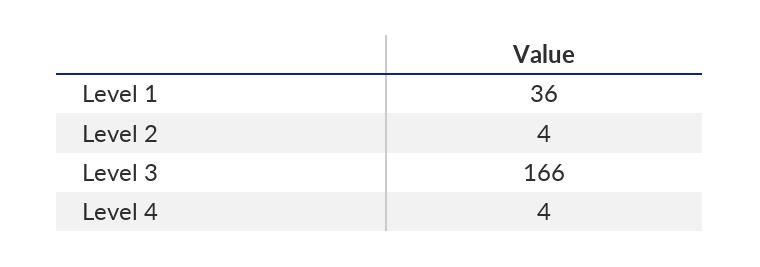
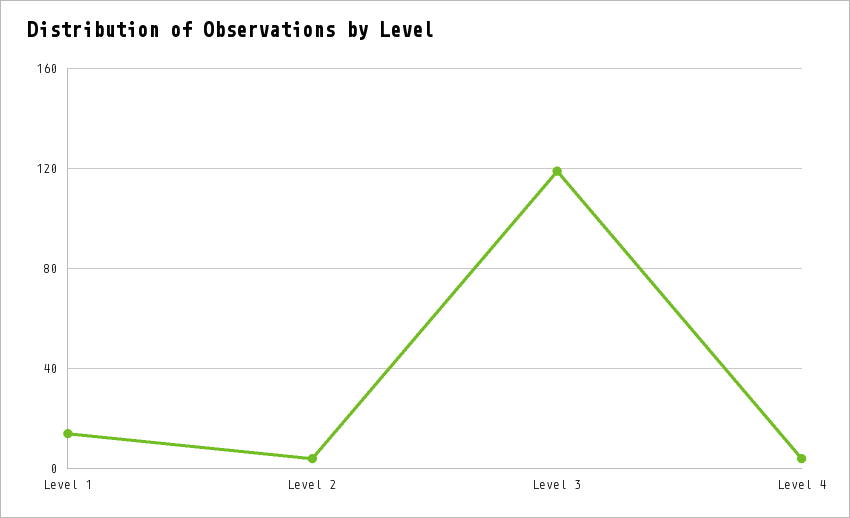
Level 1: 36 -> 15
Level 3: 166 -> 120

